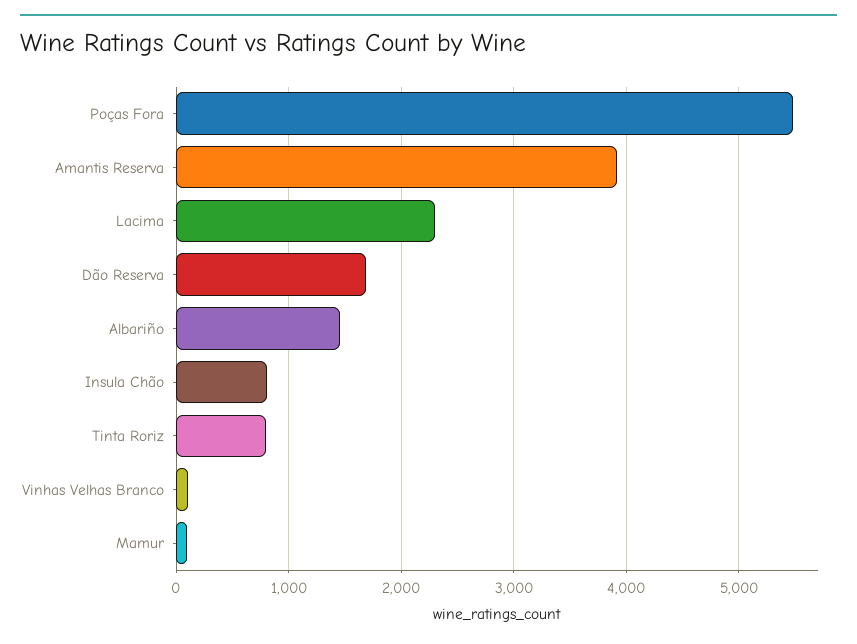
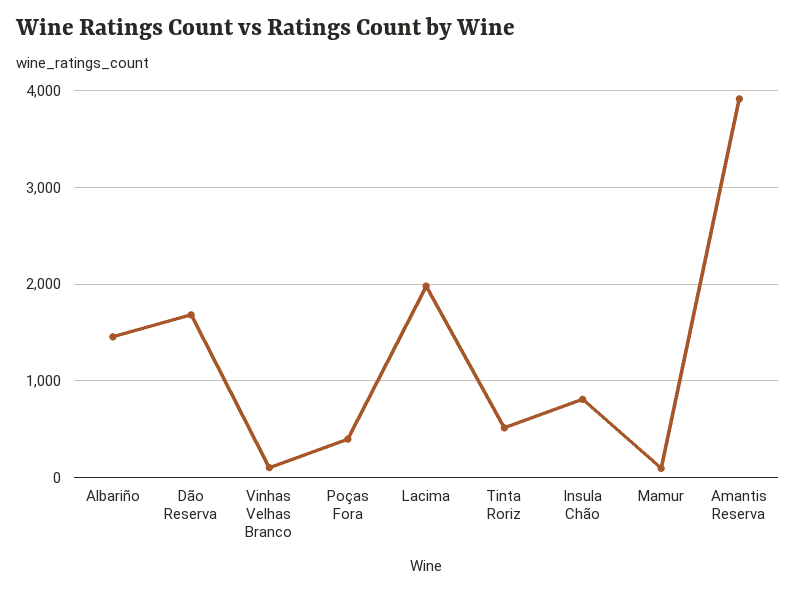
Poças Fora: 5500 -> 400
Lacima: 2300 -> 2000
Tinta Roriz: 800 -> 500

